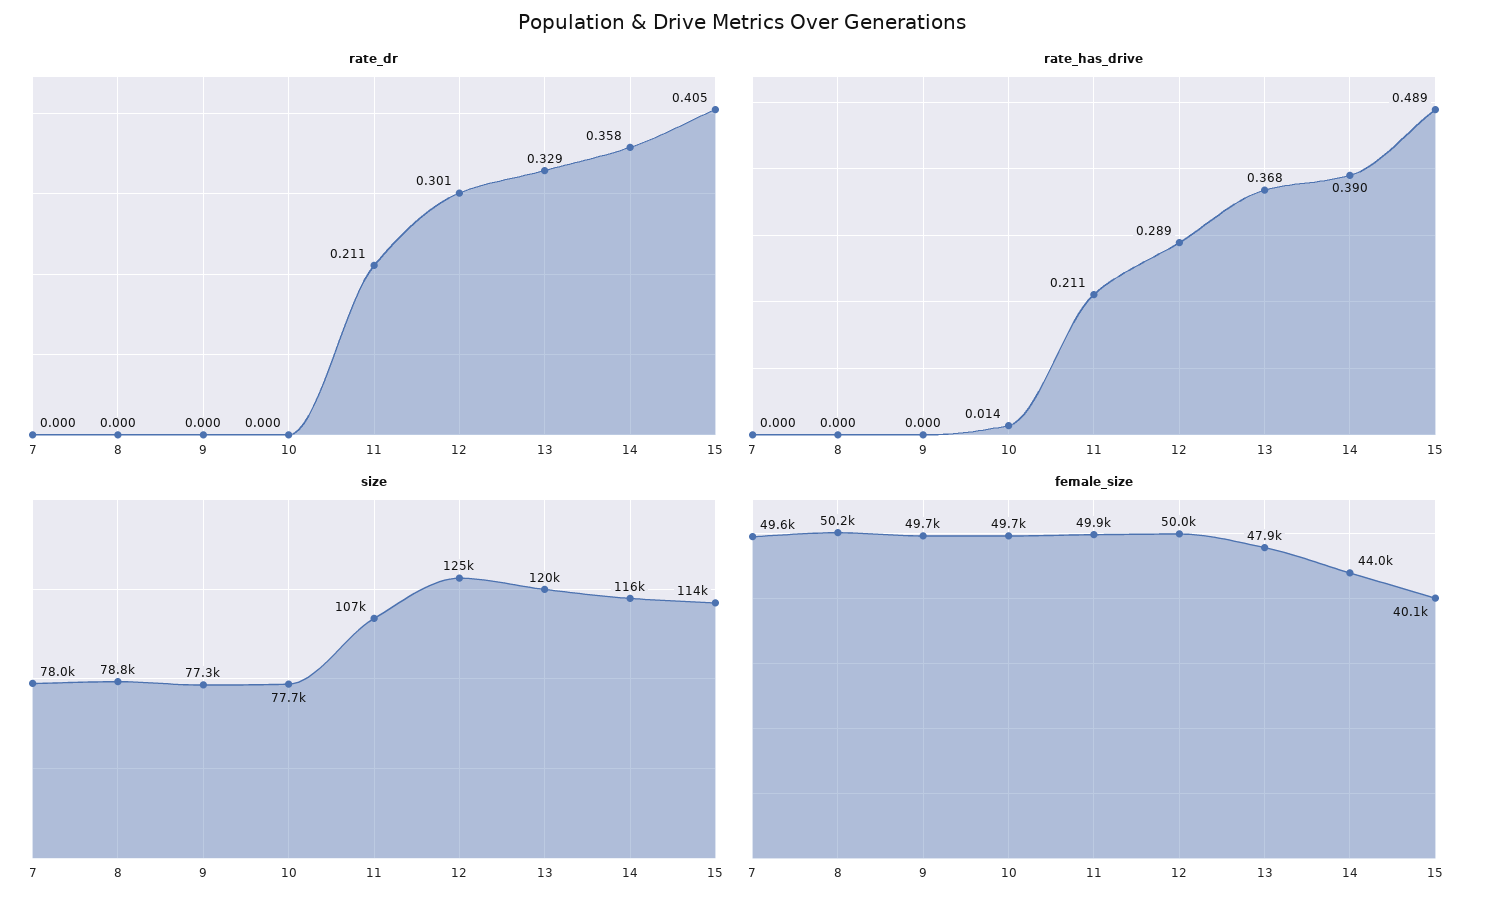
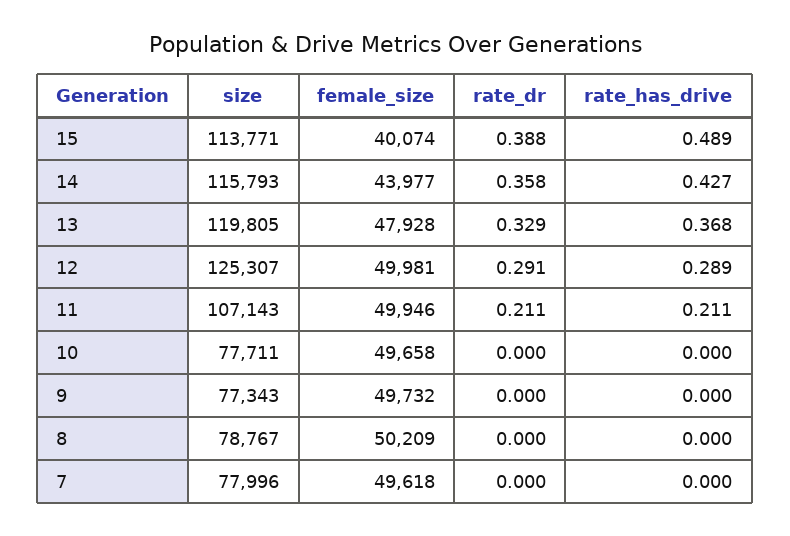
rate_dr, 12: 0.301 -> 0.291
rate_dr, 15: 0.405 -> 0.388
rate_has_drive, 10: 0.014 -> 0
rate_has_drive, 14: 0.39 -> 0.427

